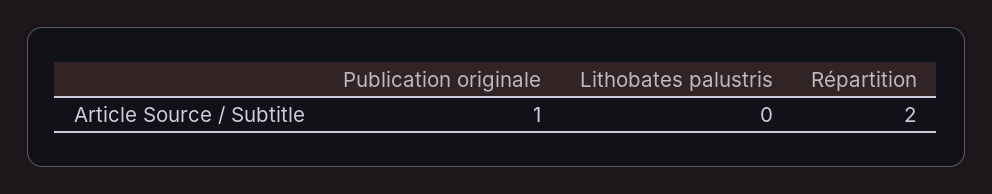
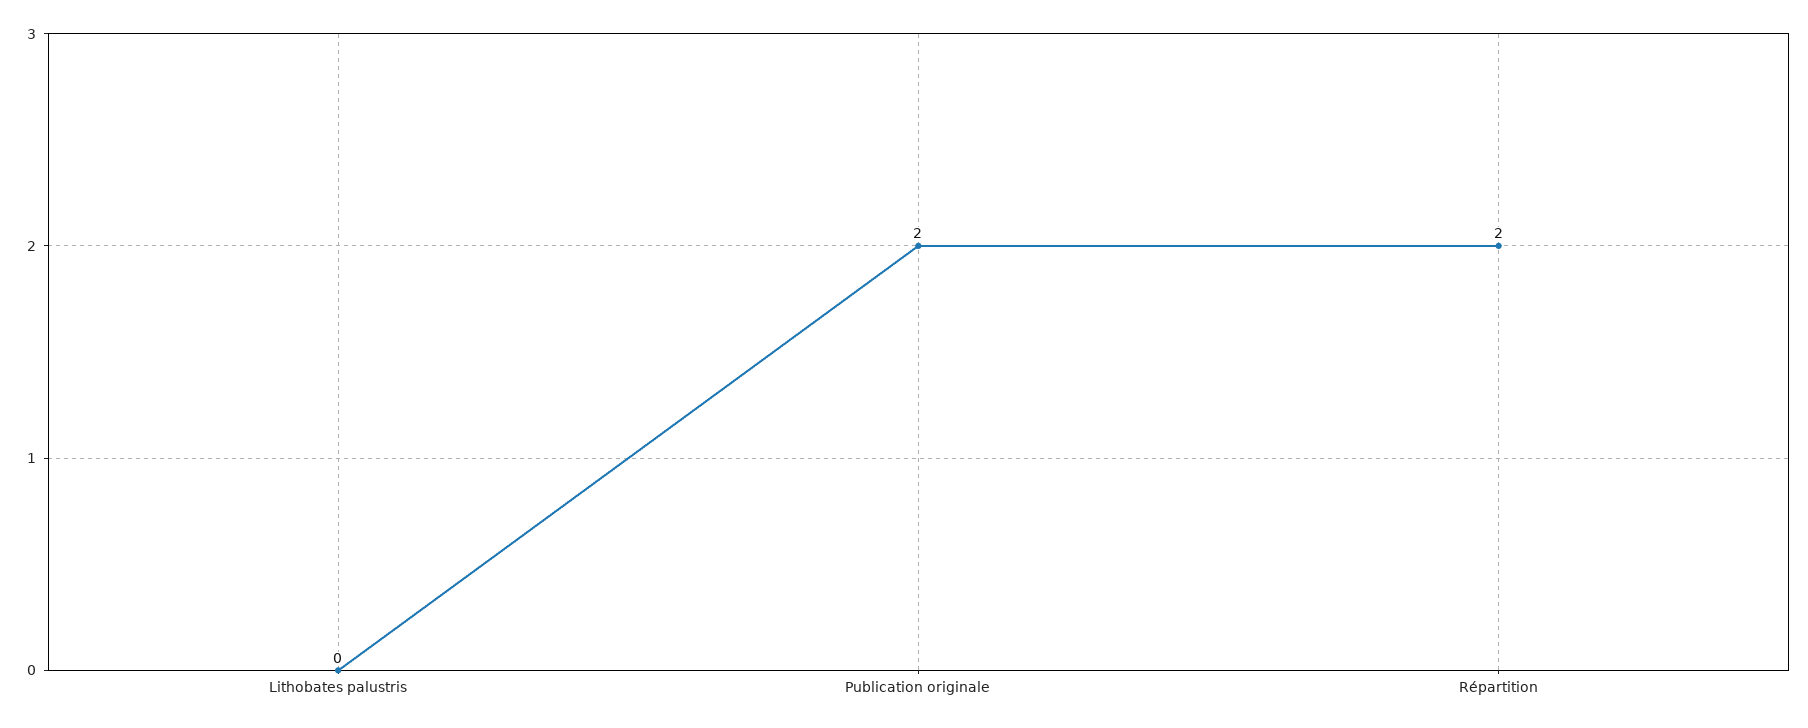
Publication originale: 1 -> 2

